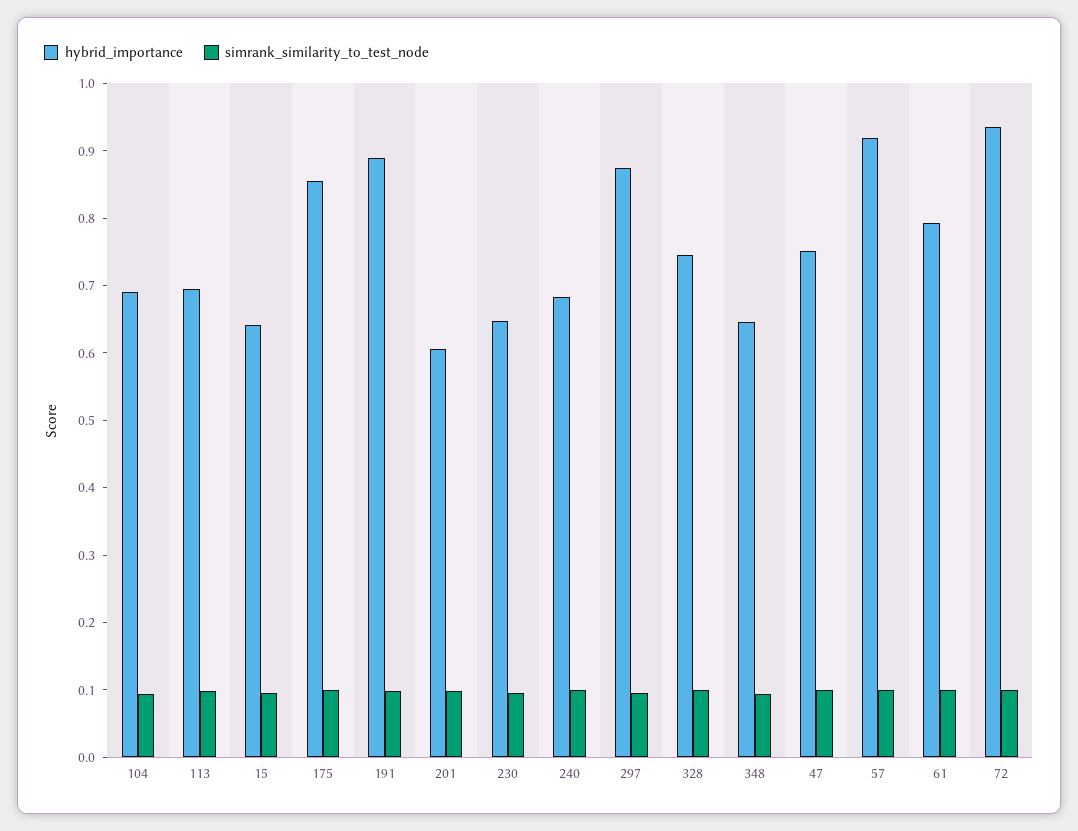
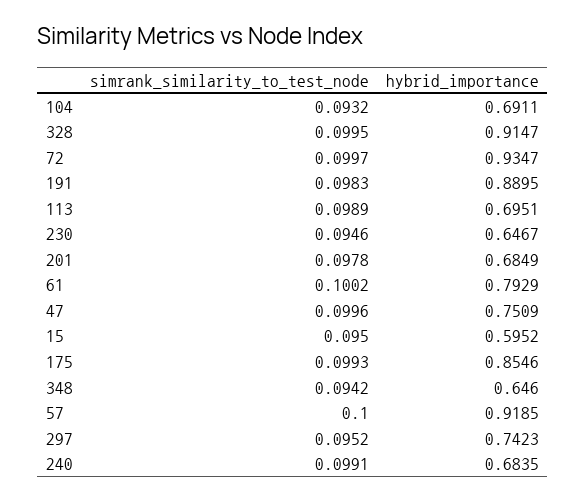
hybrid_importance, 15: 0.64 -> 0.5952
hybrid_importance, 201: 0.6 -> 0.6849
hybrid_importance, 297: 0.88 -> 0.7423
hybrid_importance, 328: 0.74 -> 0.9147

